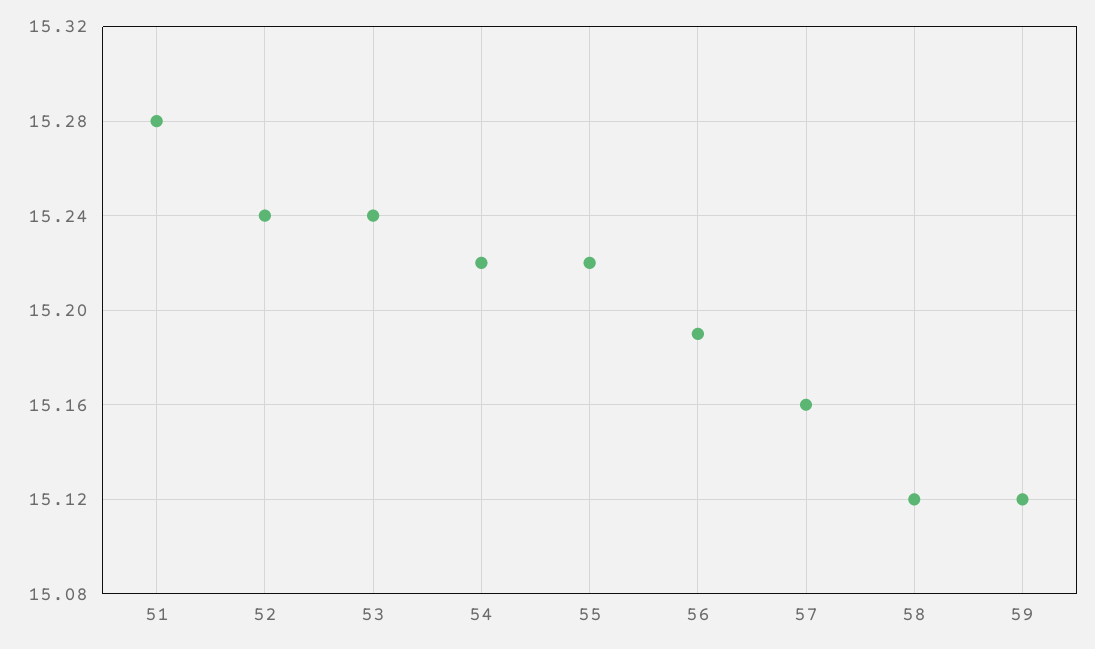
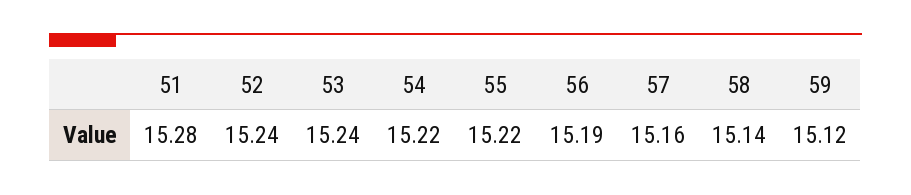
58: 15.12 -> 15.14

